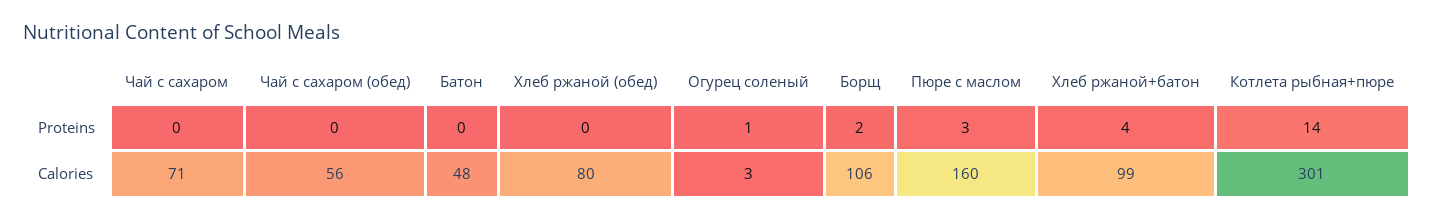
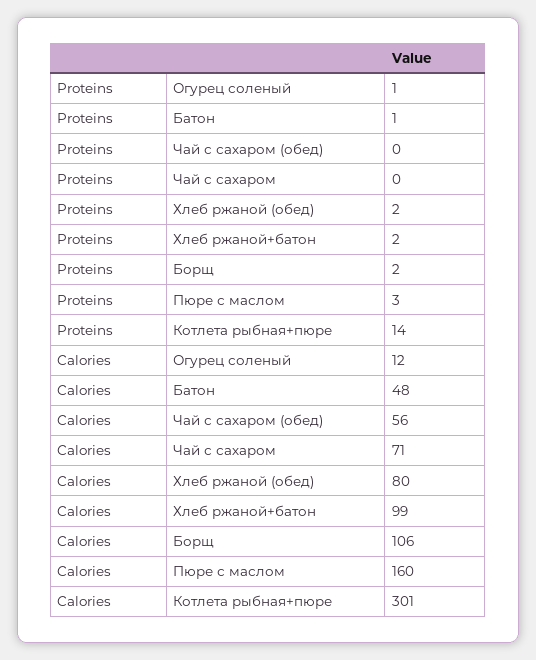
Батон, Proteins: 0 -> 1
Хлеб ржаной (обед), Proteins: 0 -> 2
Хлеб ржаной+батон, Proteins: 4 -> 2
Огурец соленый, Calories: 3 -> 12

